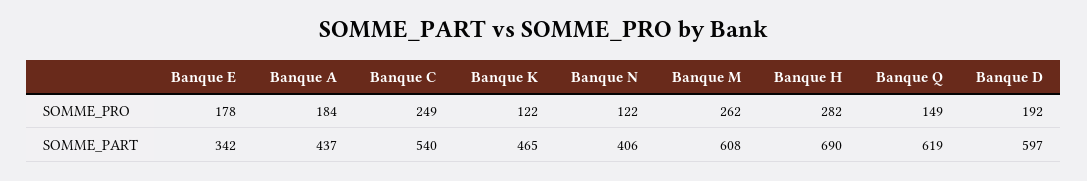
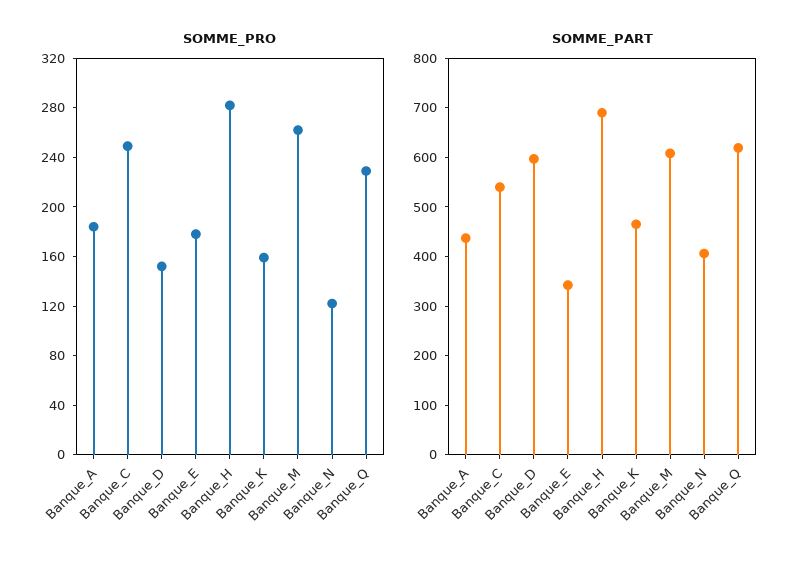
SOMME_PRO, Banque K: 122 -> 160
SOMME_PRO, Banque Q: 149 -> 230
SOMME_PRO, Banque D: 192 -> 150

